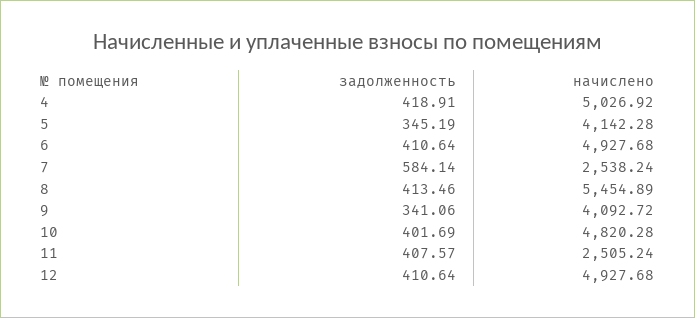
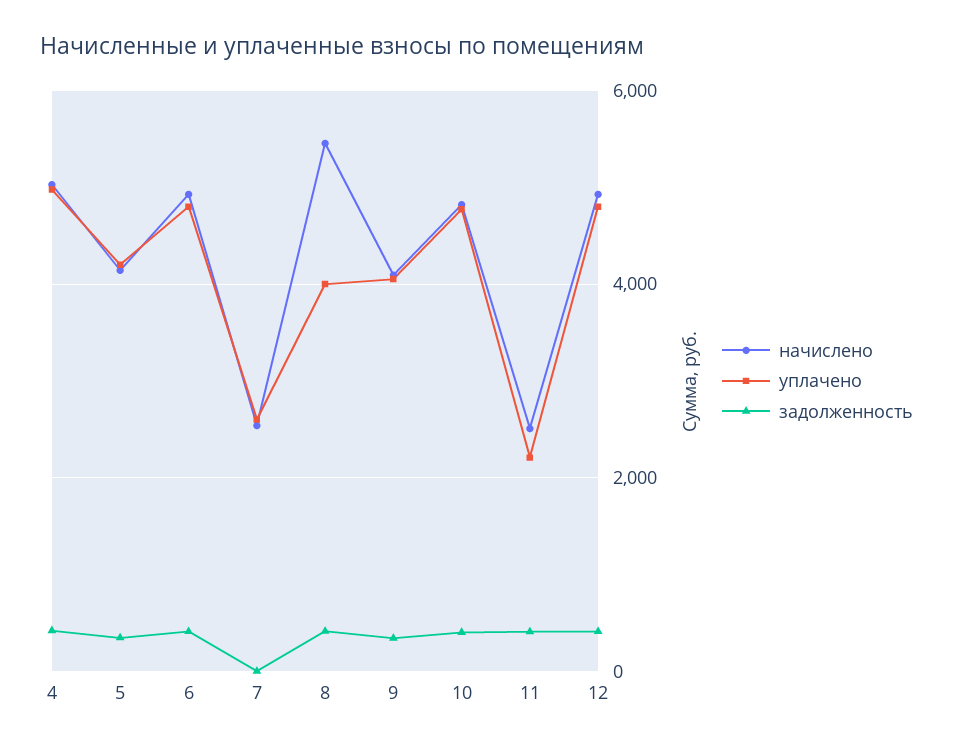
задолженность, 7: 584.14 -> 0
уплачено, 4: none -> 5000
уплачено, 5: none -> 4200
уплачено, 6: none -> 4800
уплачено, 7: none -> 2600
уплачено, 8: none -> 4000
уплачено, 9: none -> 4000
уплачено, 10: none -> 4800
уплачено, 11: none -> 2200
уплачено, 12: none -> 4800

